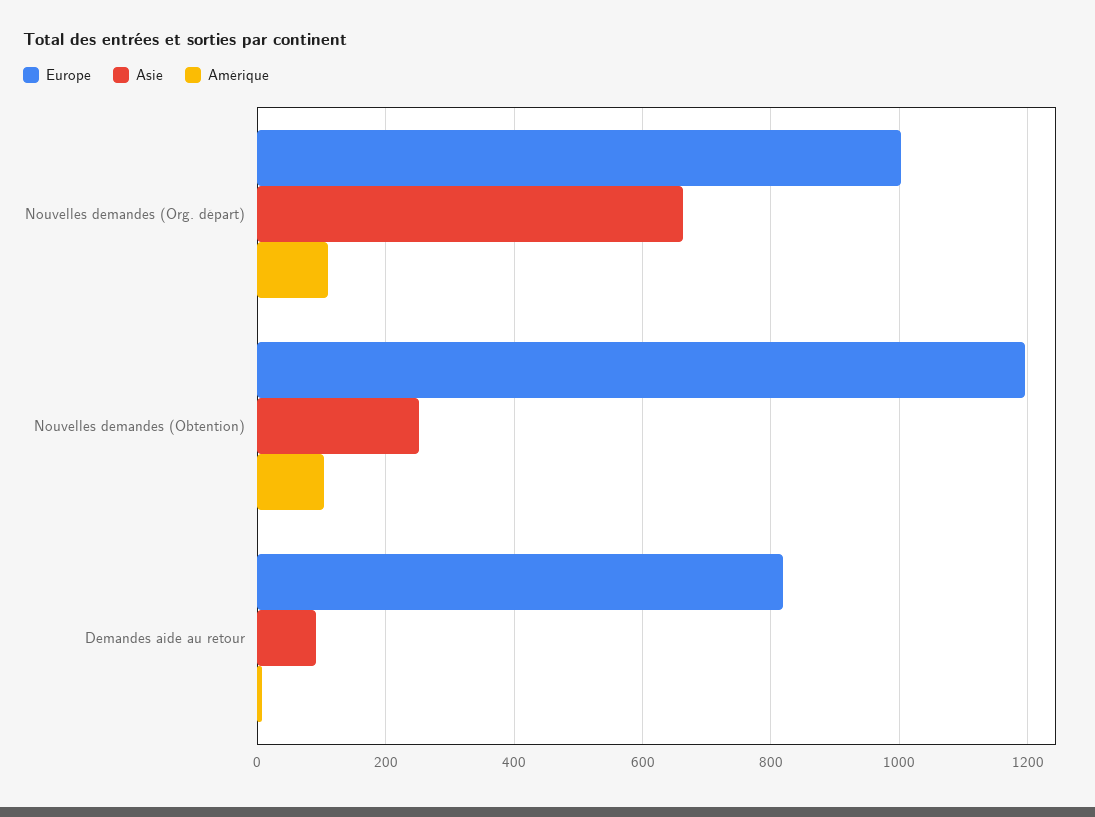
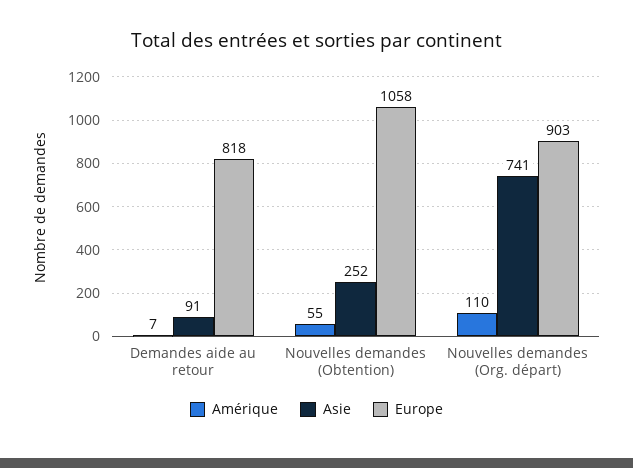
Europe, Nouvelles demandes (Org. départ): 1000 -> 903
Asie, Nouvelles demandes (Org. départ): 660 -> 741
Europe, Nouvelles demandes (Obtention): 1200 -> 1058
Amérique, Nouvelles demandes (Obtention): 100 -> 55

